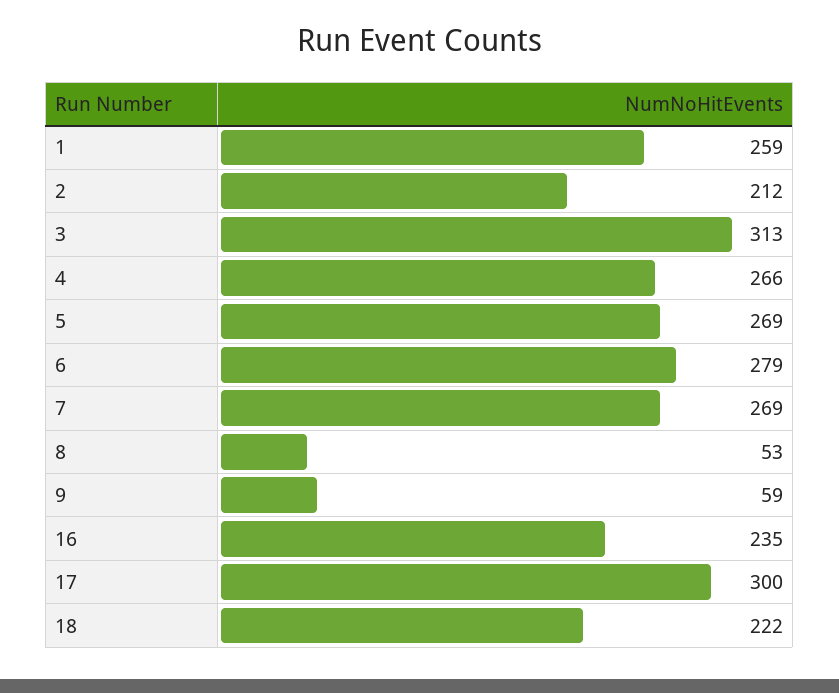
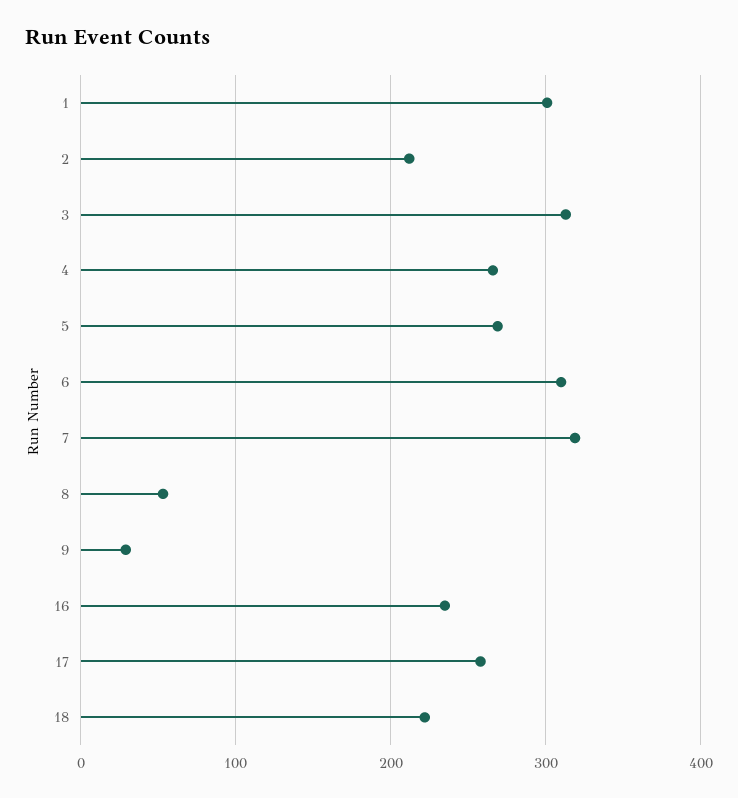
1: 259 -> 300
6: 279 -> 310
7: 269 -> 320
9: 59 -> 30
17: 300 -> 260

